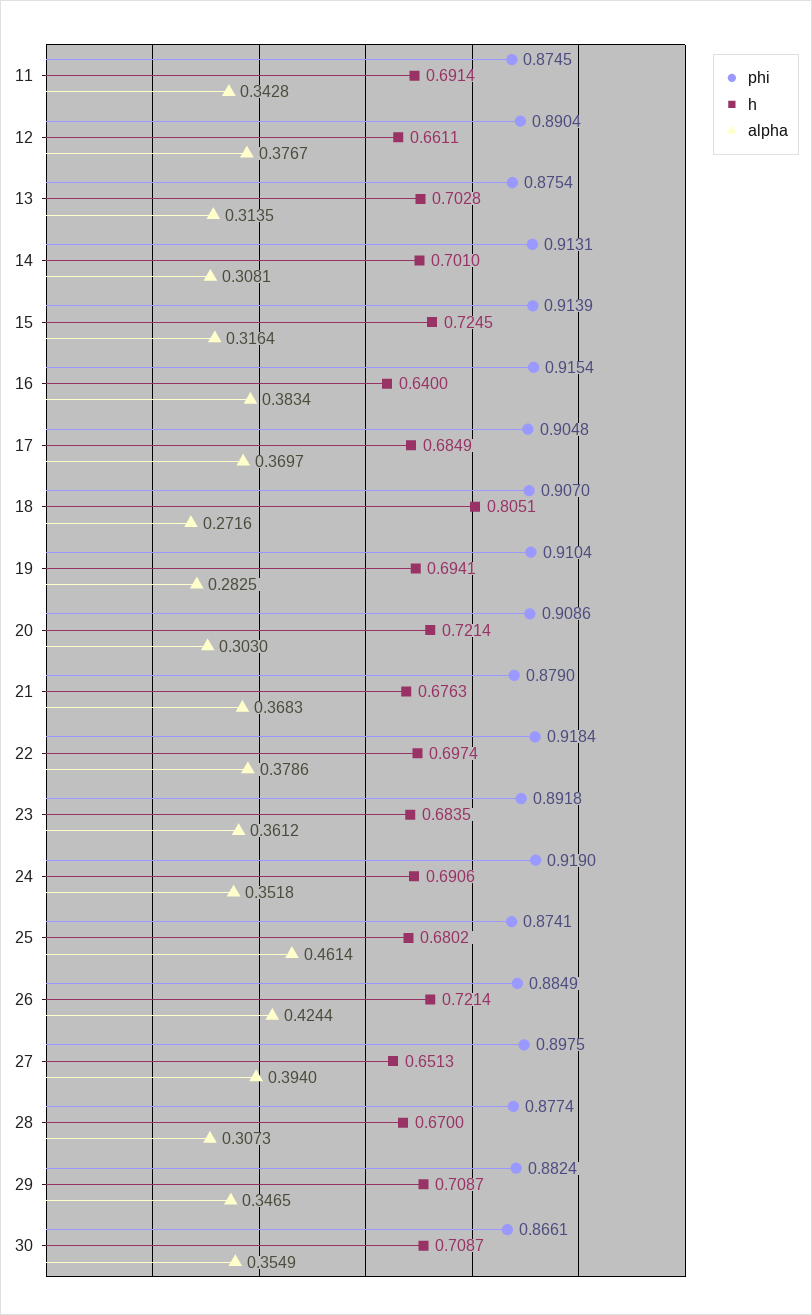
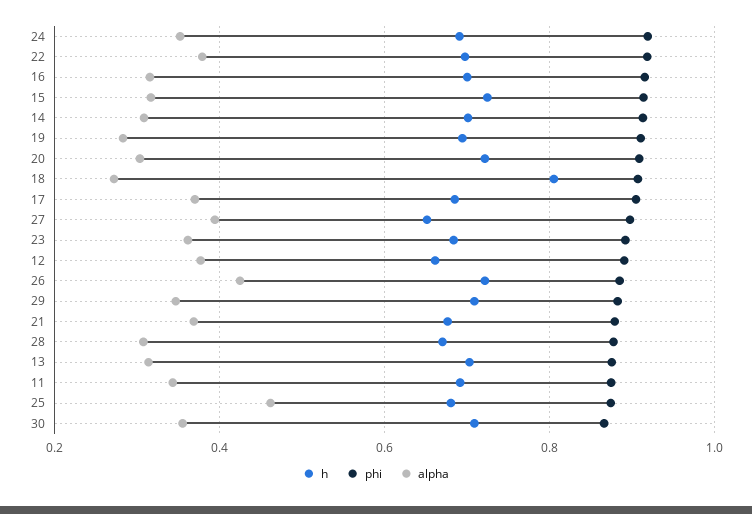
h, 16: 0.64 -> 0.7
alpha, 16: 0.3834 -> 0.32

